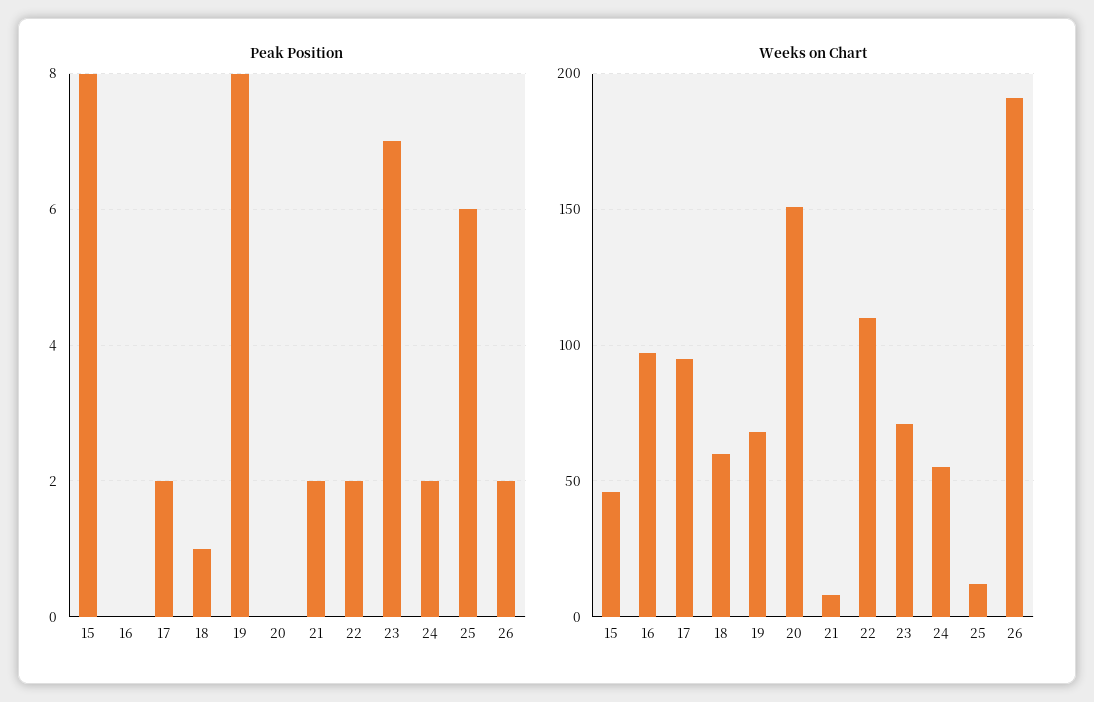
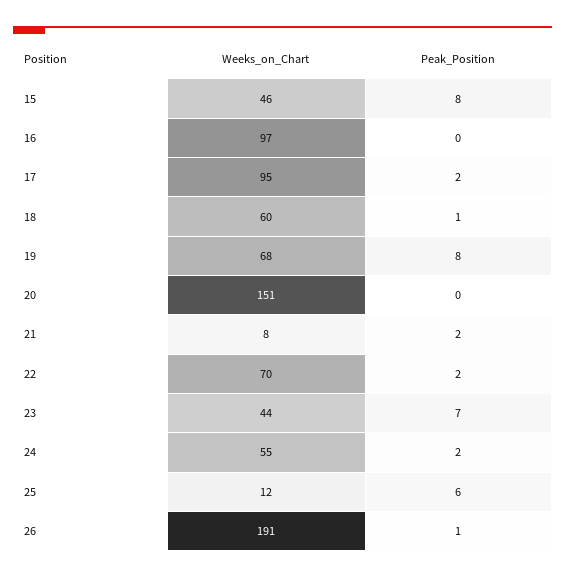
Peak Position, 26: 2 -> 1
Weeks on Chart, 22: 110 -> 70
Weeks on Chart, 23: 70 -> 44

